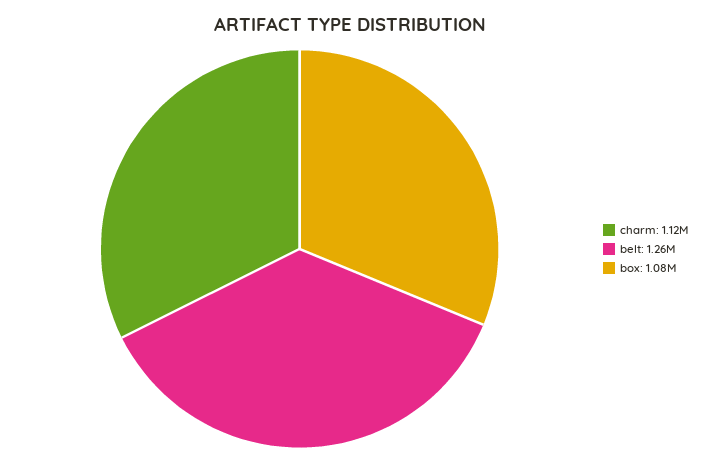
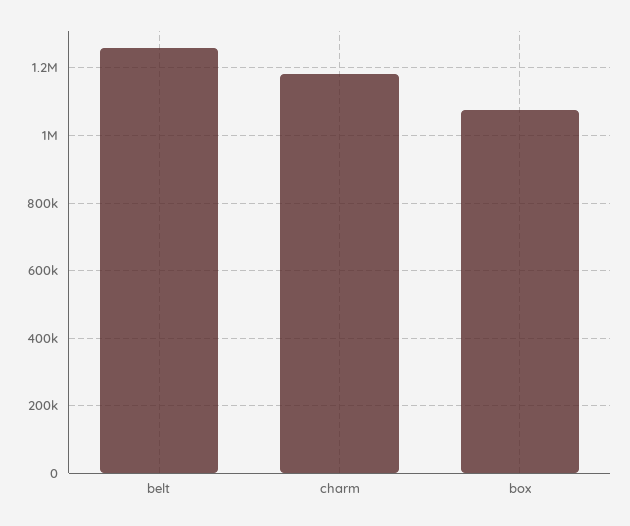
charm: 1120000 -> 1180000

